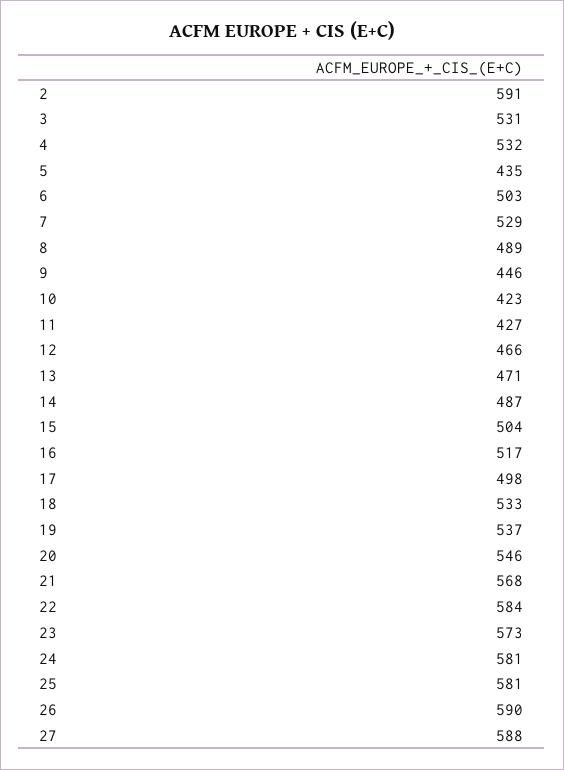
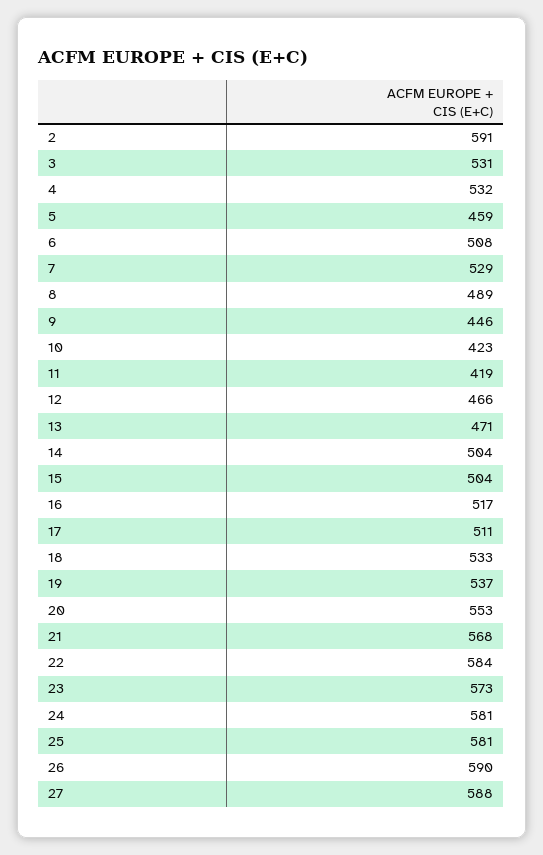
5: 435 -> 459
6: 503 -> 508
11: 427 -> 419
14: 487 -> 504
17: 498 -> 511
20: 546 -> 553

